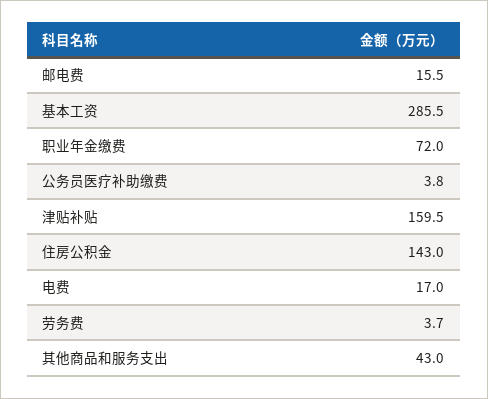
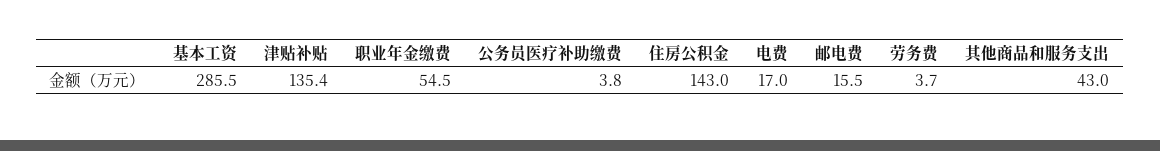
职业年金缴费: 72 -> 54.5
津贴补贴: 159.5 -> 135.4

